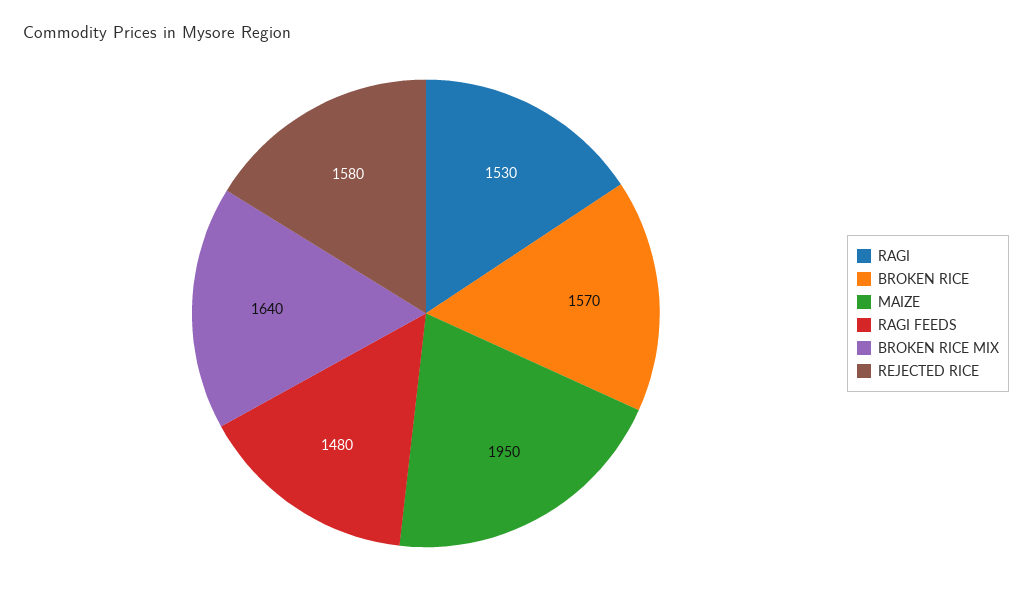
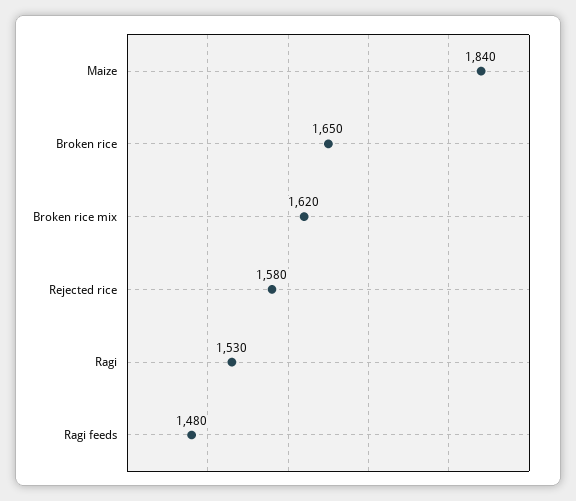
BROKEN RICE: 1570 -> 1650
MAIZE: 1950 -> 1840
BROKEN RICE MIX: 1640 -> 1620

